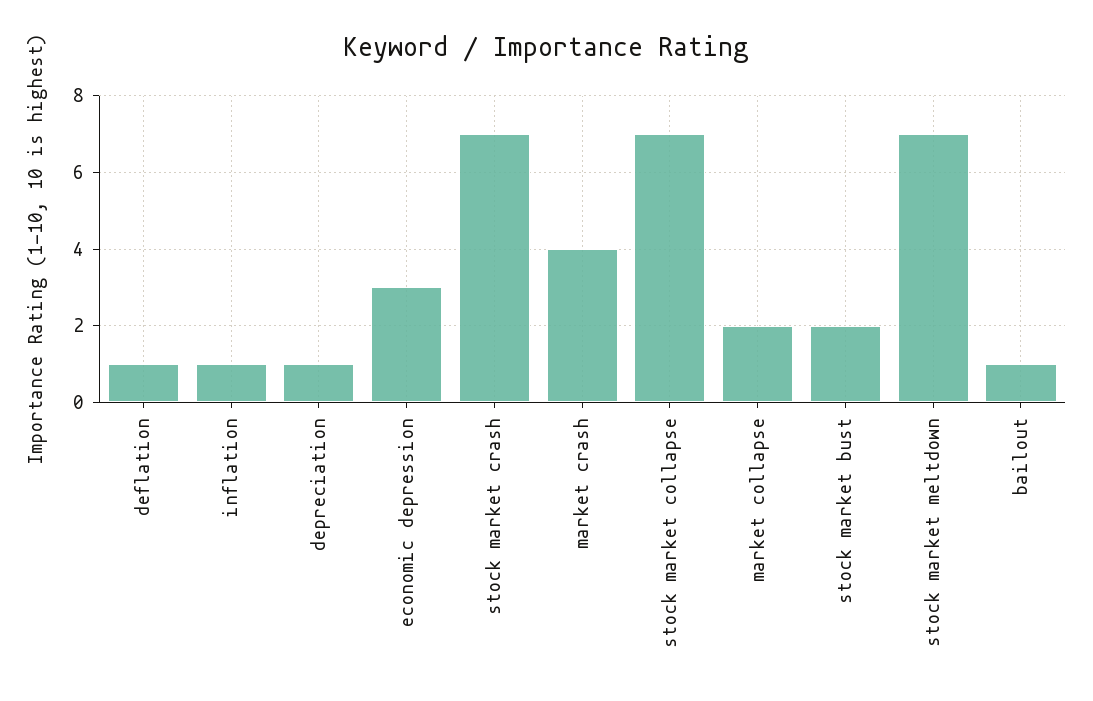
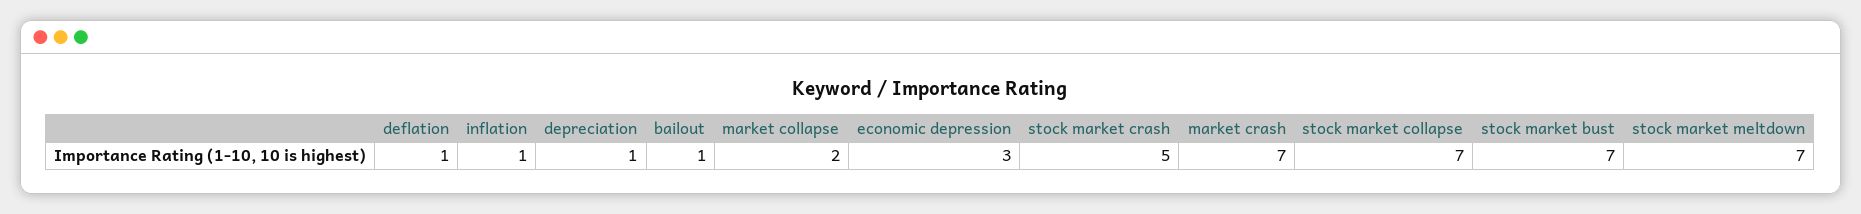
stock market crash: 7 -> 5
market crash: 4 -> 7
stock market bust: 2 -> 7

